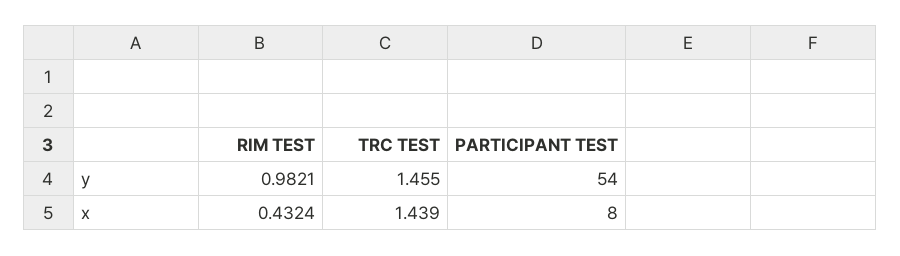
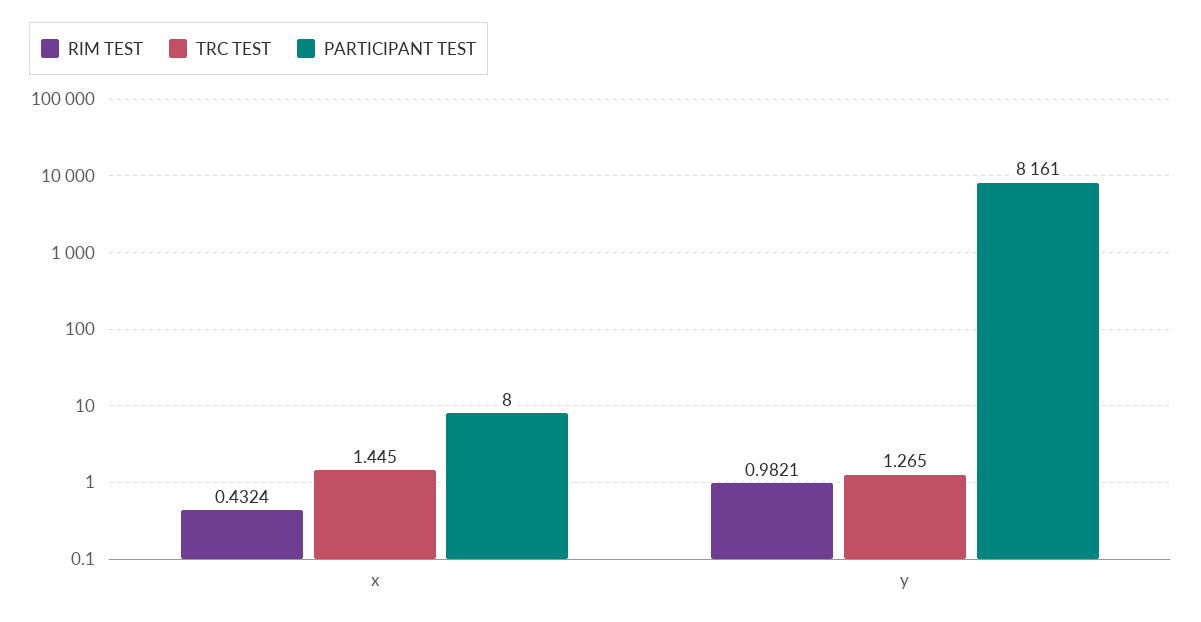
TRC TEST, y: 1.455 -> 1.265
PARTICIPANT TEST, y: 54 -> 8161
TRC TEST, x: 1.439 -> 1.445

